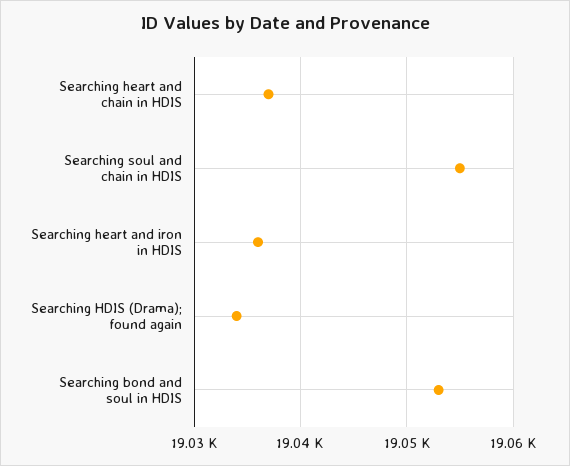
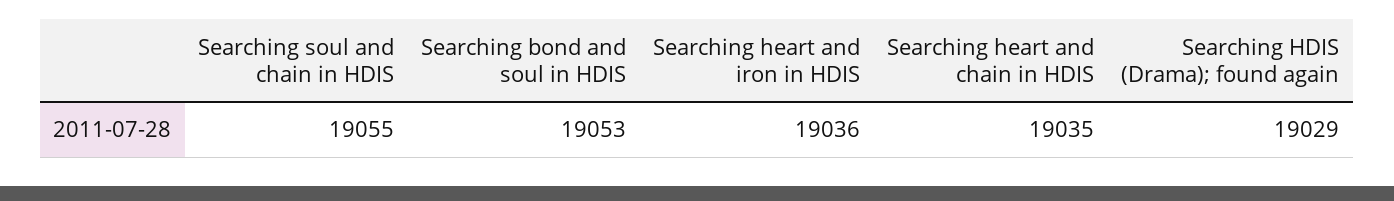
Searching heart and chain in HDIS: 19037 -> 19035
Searching HDIS (Drama); found again: 19034 -> 19029

